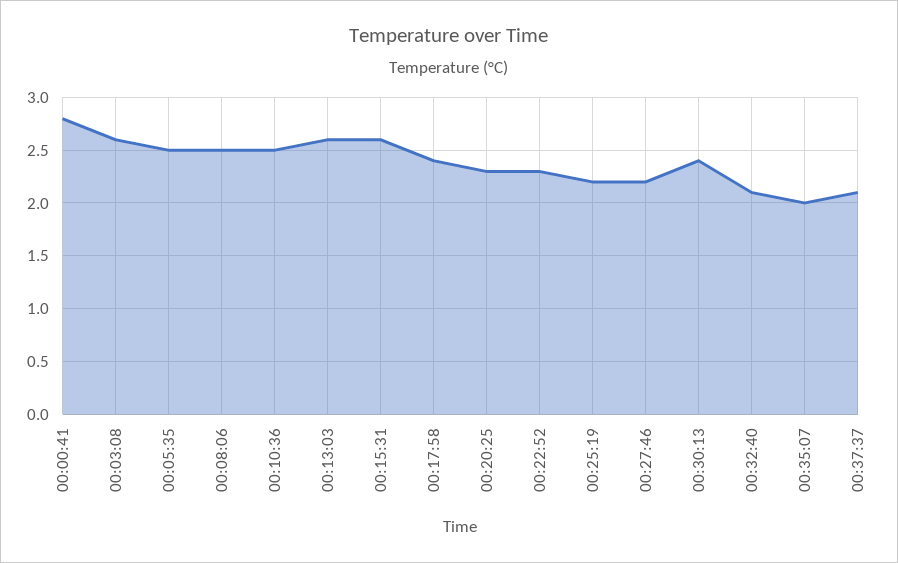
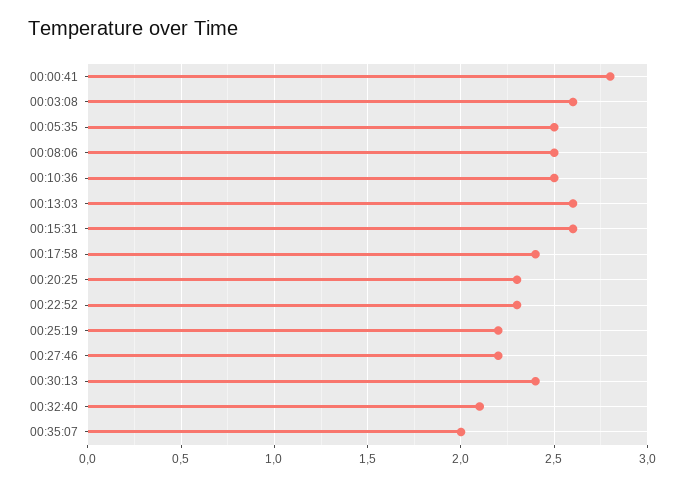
00:37:37: 2.1 -> none

